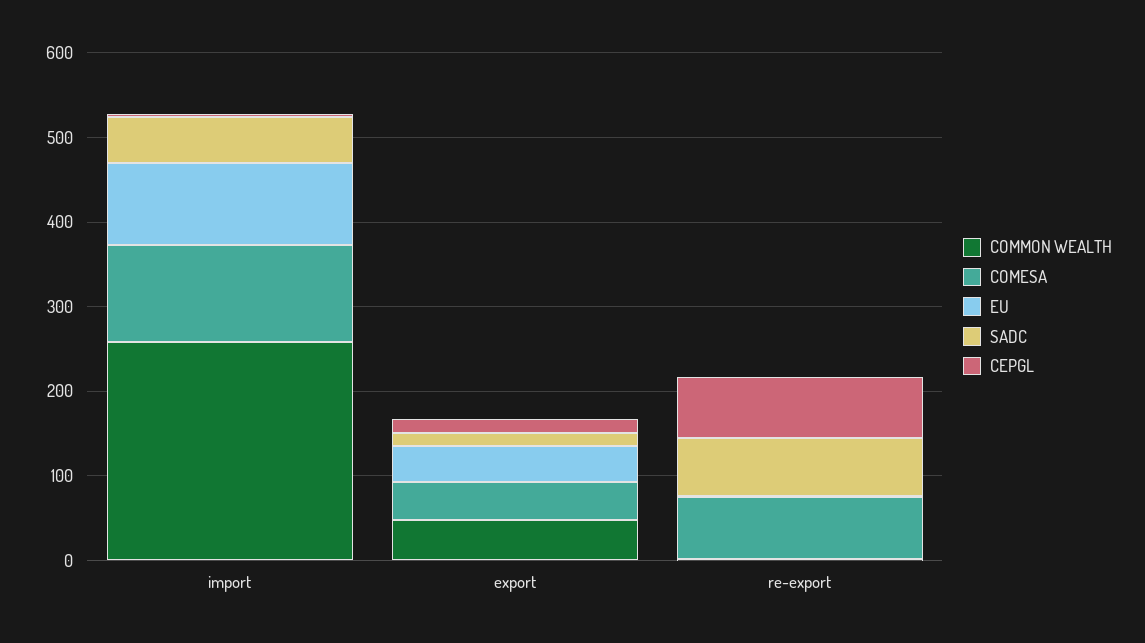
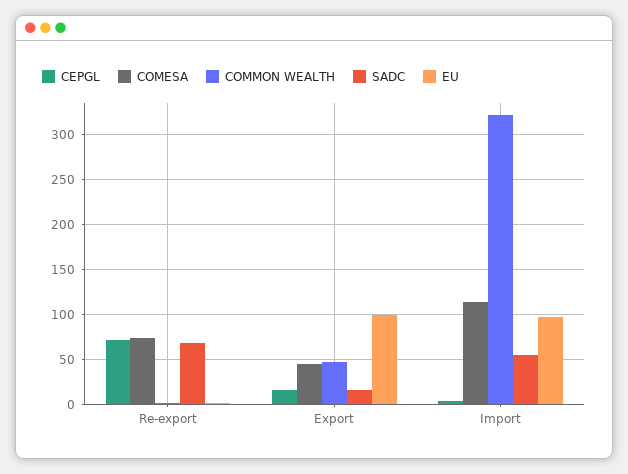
COMMON WEALTH, import: 260 -> 320
EU, export: 40 -> 100

